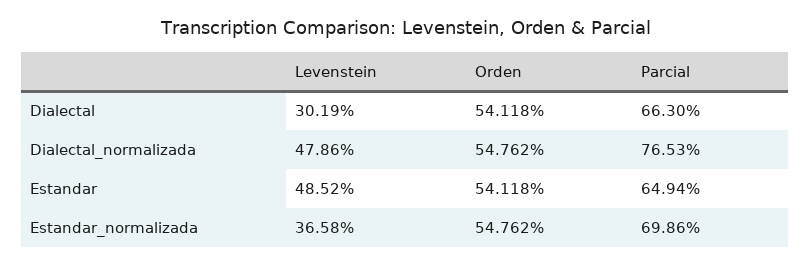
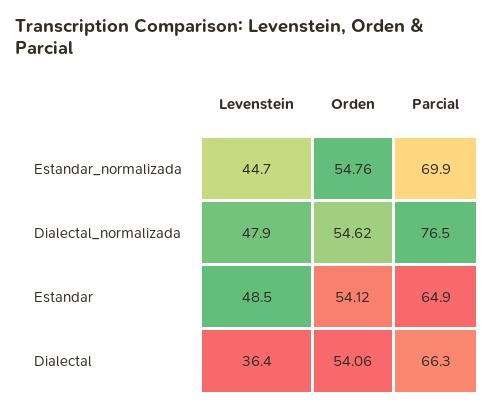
Levenstein, Dialectal: 30.19 -> 36.4
Orden, Dialectal: 54.118 -> 54.06
Orden, Dialectal_normalizada: 54.762 -> 54.62
Levenstein, Estandar_normalizada: 36.58 -> 44.7

